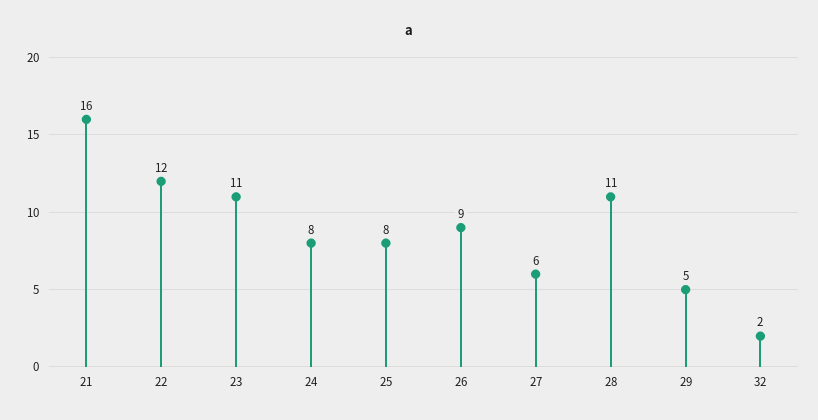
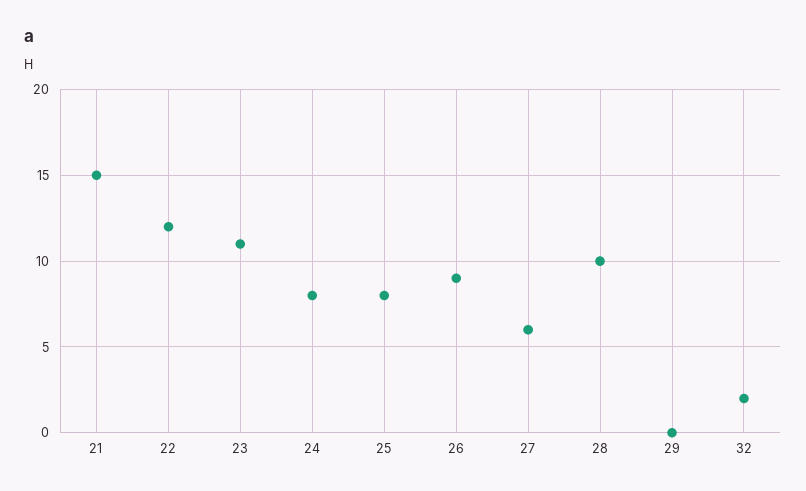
21: 16 -> 15
28: 11 -> 10
29: 5 -> 0

